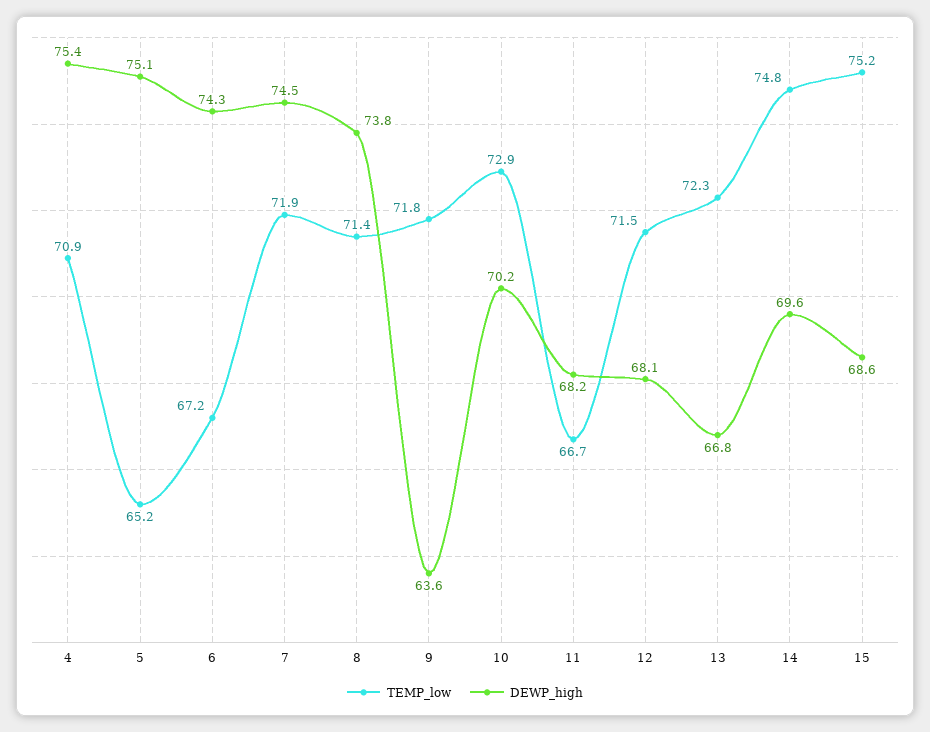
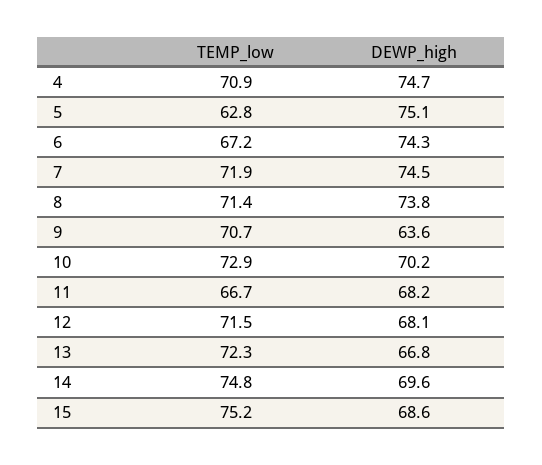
DEWP_high, 4: 75.4 -> 74.7
TEMP_low, 5: 65.2 -> 62.8
TEMP_low, 9: 71.8 -> 70.7

